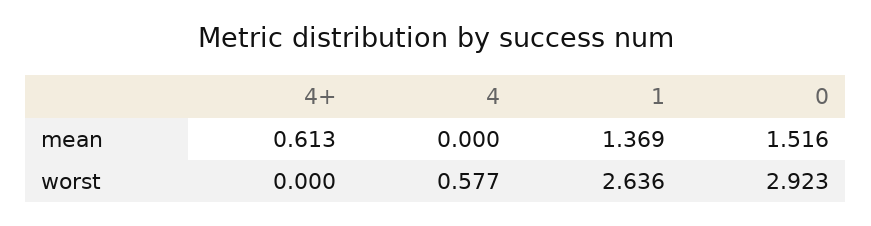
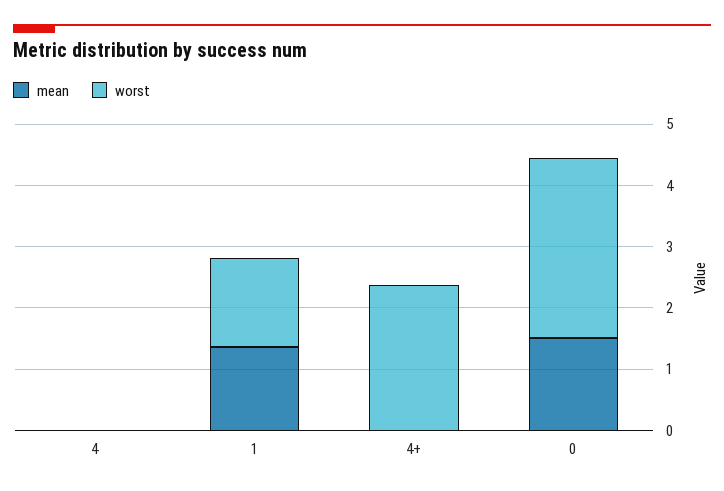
mean, 4+: 0.613 -> 0
worst, 4+: 0 -> 2.4
worst, 4: 0.577 -> 0
worst, 1: 2.636 -> 1.4

